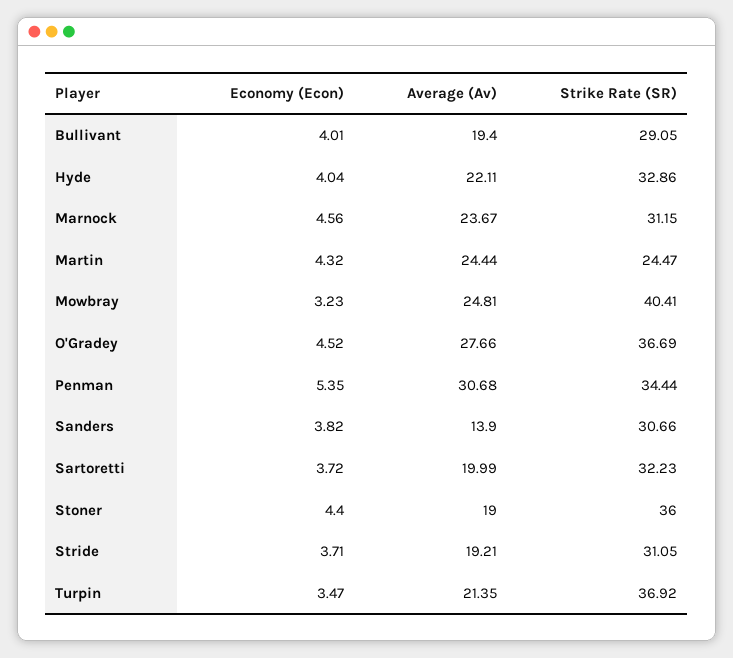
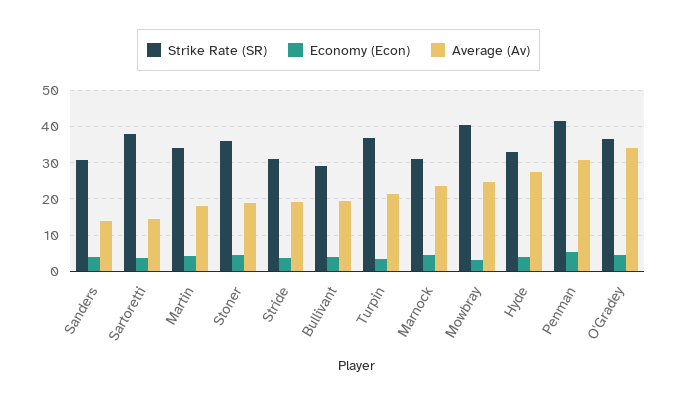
Average (Av), Hyde: 22.11 -> 28
Average (Av), Martin: 24.44 -> 18
Strike Rate (SR), Martin: 24.47 -> 34
Average (Av), O'Gradey: 27.66 -> 34
Strike Rate (SR), Penman: 34.44 -> 42
Average (Av), Sartoretti: 19.99 -> 14
Strike Rate (SR), Sartoretti: 32.23 -> 38

